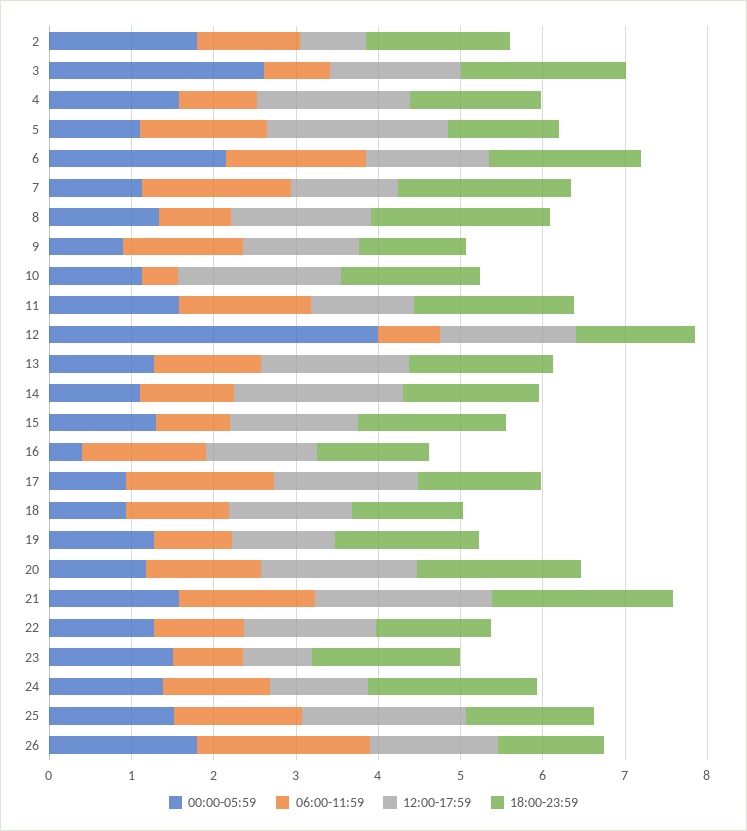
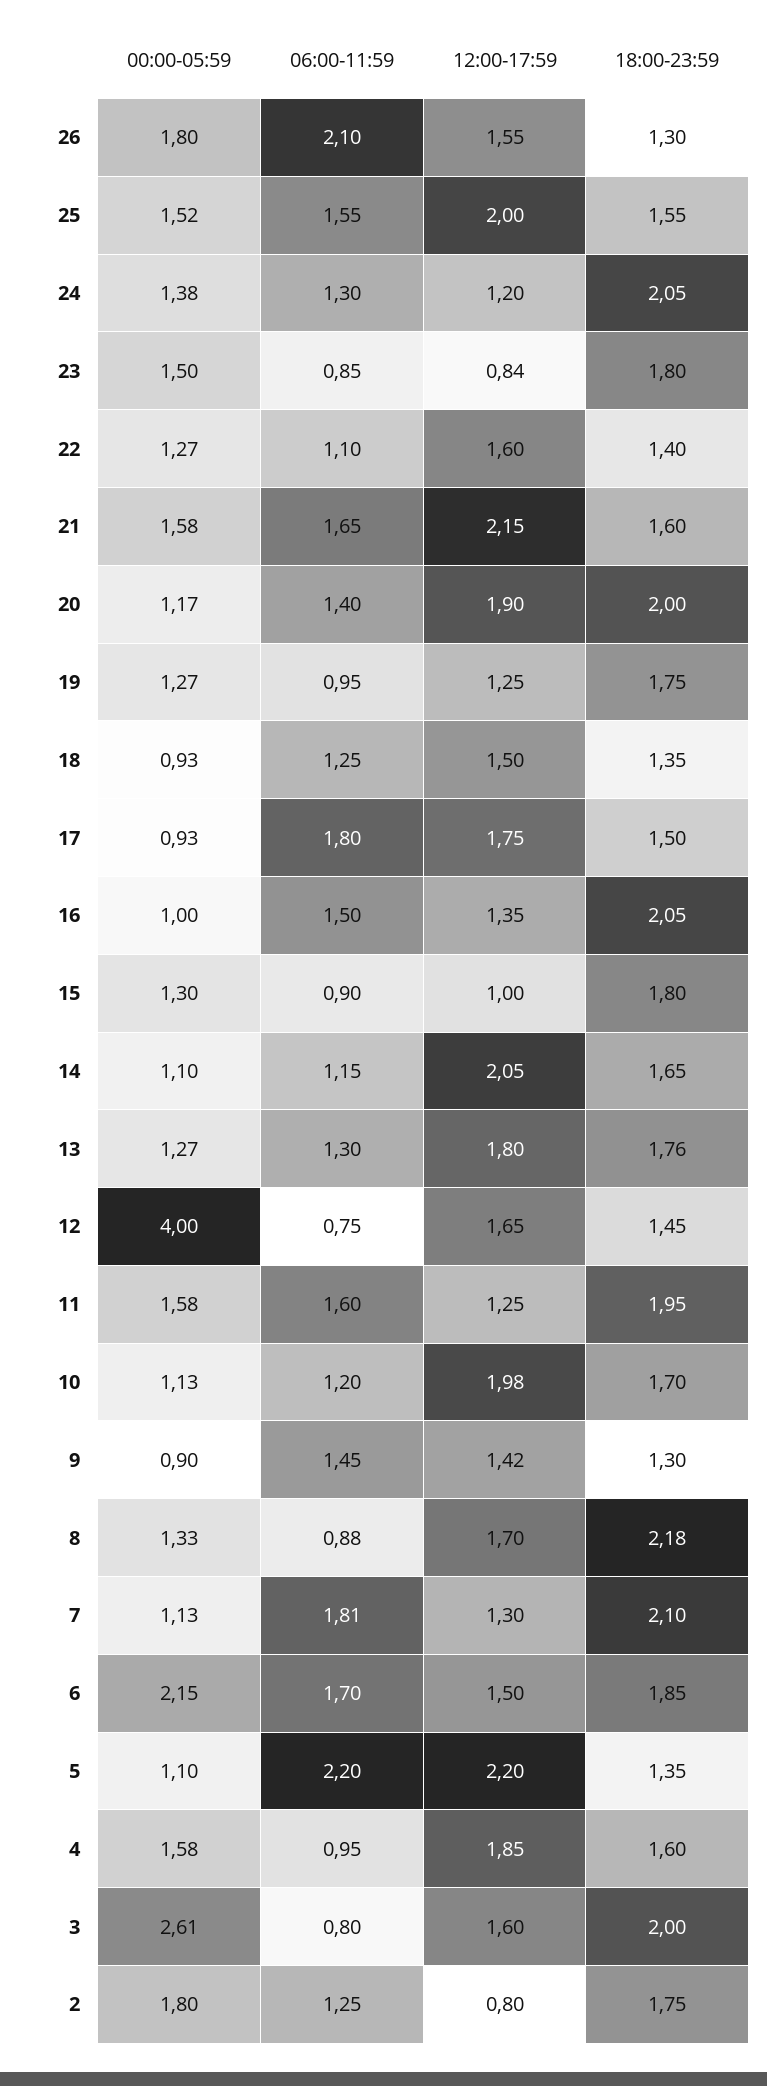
06:00-11:59, 5: 1.6 -> 2.2
06:00-11:59, 10: 0.4 -> 1.2
12:00-17:59, 15: 1.6 -> 1
00:00-05:59, 16: 0.4 -> 1
18:00-23:59, 16: 1.4 -> 2.05
18:00-23:59, 21: 2.2 -> 1.6

